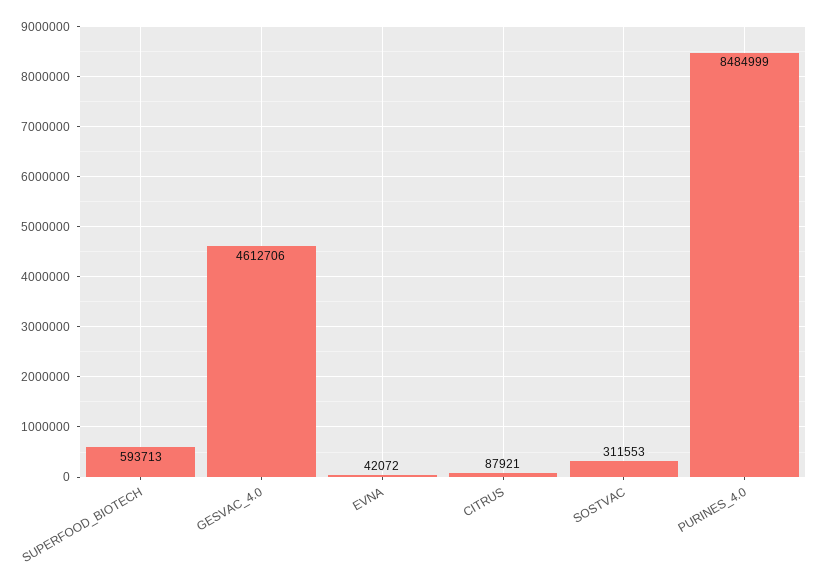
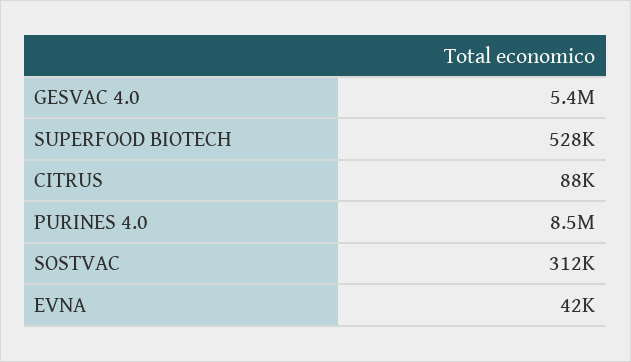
SUPERFOOD_BIOTECH: 593713 -> 528000
GESVAC_4.0: 4612706 -> 5400000

